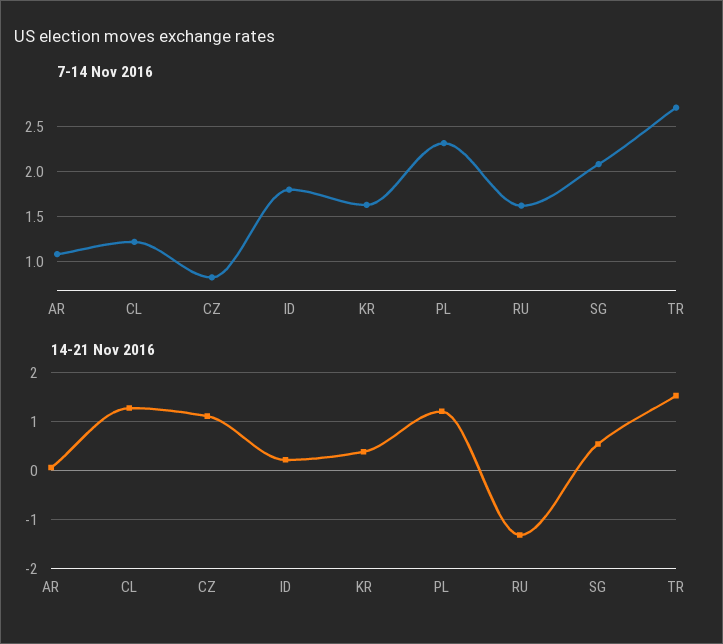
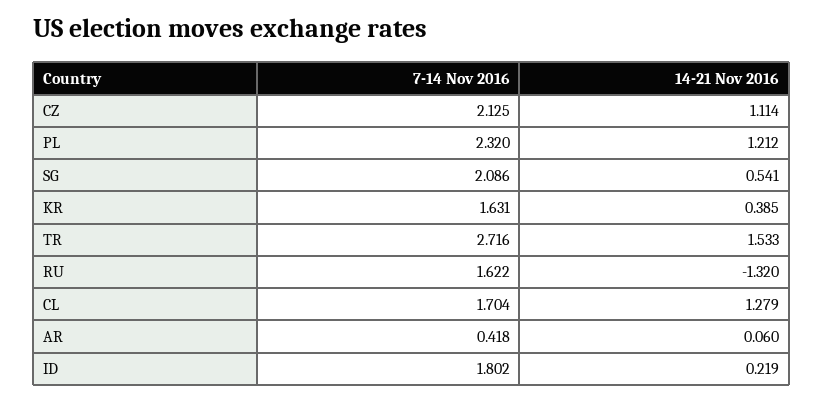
7-14 Nov 2016, AR: 1.1 -> 0.418
7-14 Nov 2016, CL: 1.2 -> 1.704
7-14 Nov 2016, CZ: 0.8 -> 2.125

